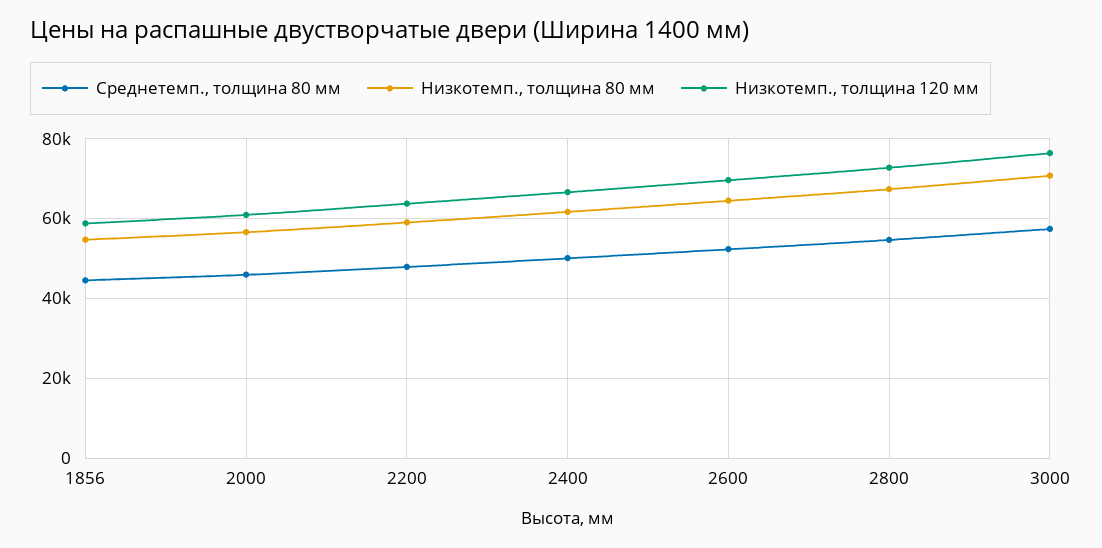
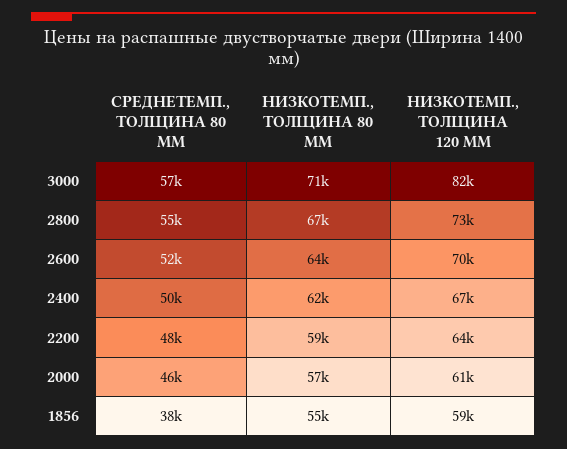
Среднетемп., толщина 80 мм, 1856: 44000 -> 38000
Низкотемп., толщина 120 мм, 3000: 76000 -> 82000

